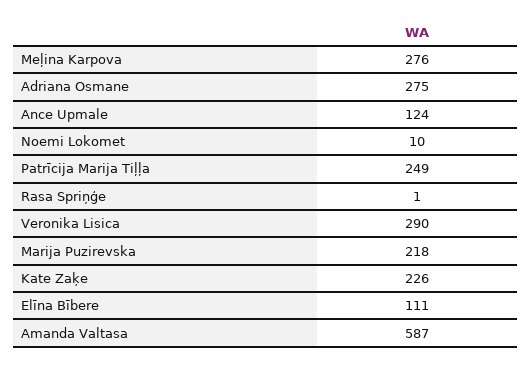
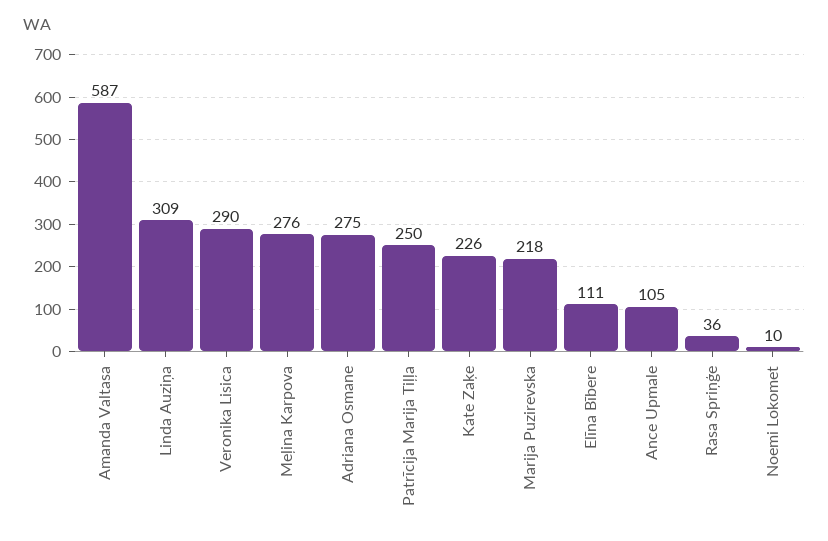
Ance Upmale: 124 -> 105
Patrīcija Marija Tiļļa: 249 -> 250
Rasa Spriņģe: 1 -> 36
Linda Auziņa: none -> 309

